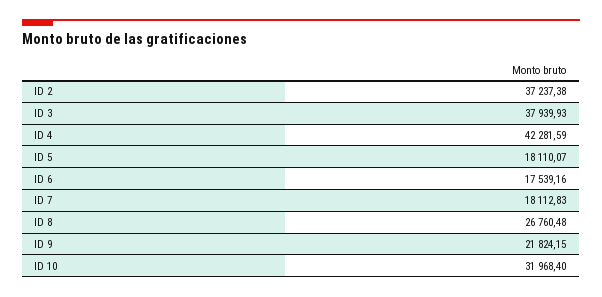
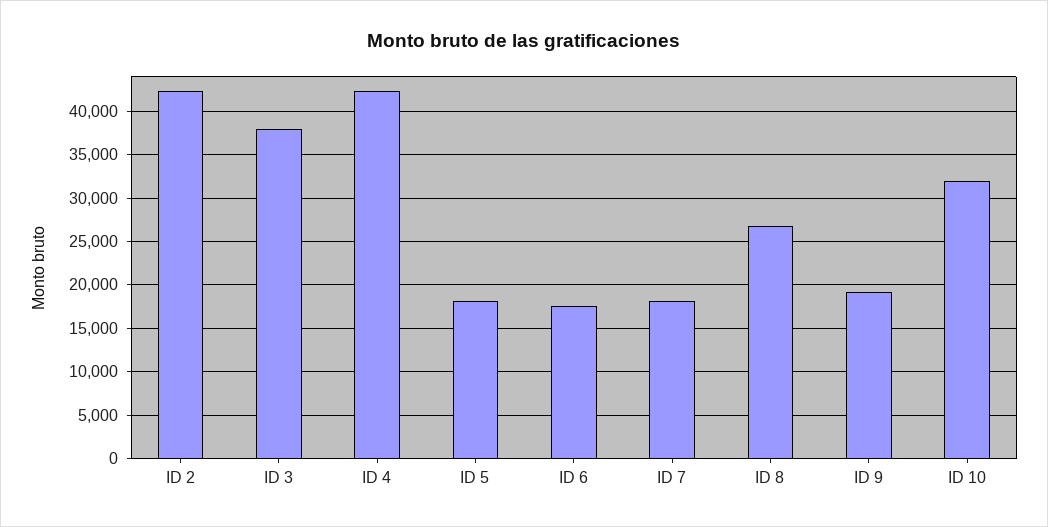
ID 2: 37237.38 -> 42000
ID 9: 21824.15 -> 19000

